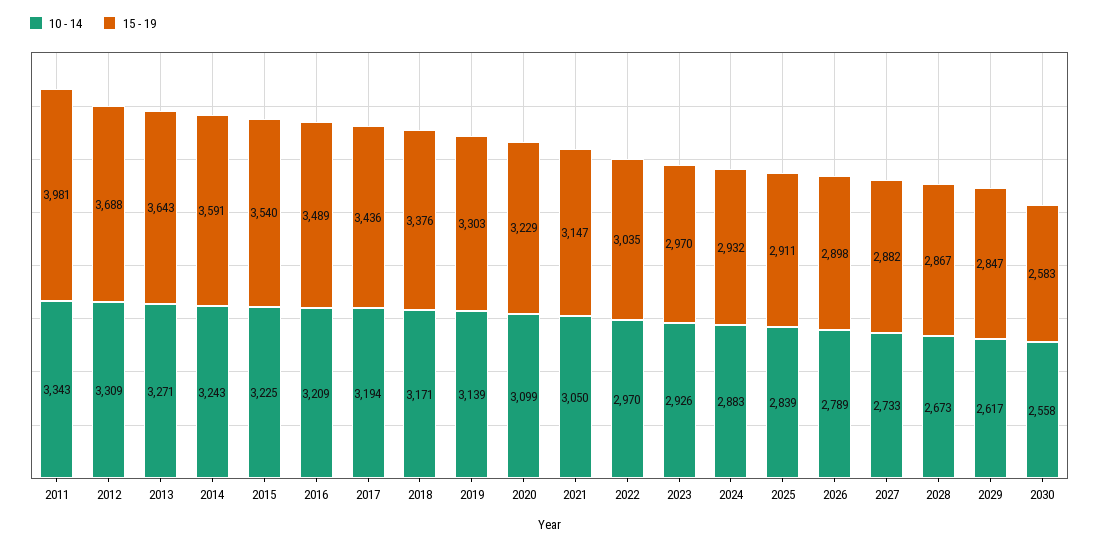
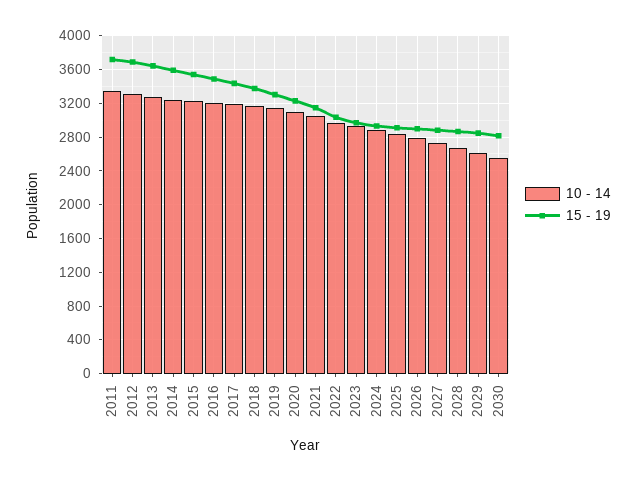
15 - 19, 2011: 3981 -> 3700
15 - 19, 2030: 2583 -> 2800

